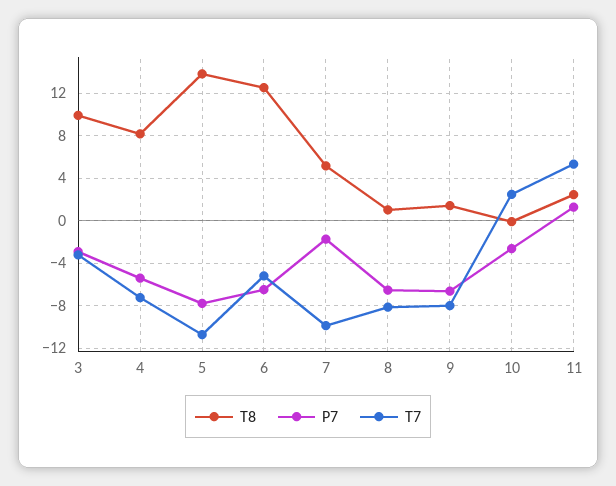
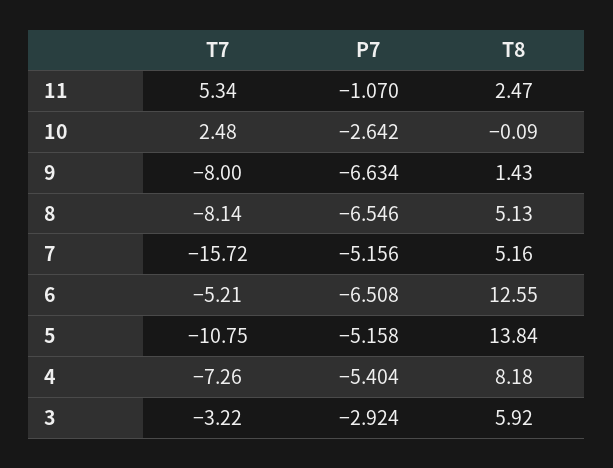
T8, 3: 10 -> 5.92
P7, 5: -8 -> -5.158
P7, 7: -2 -> -5.156
T7, 7: -10 -> -15.72
T8, 8: 1 -> 5.13
P7, 11: 1 -> -1.07

